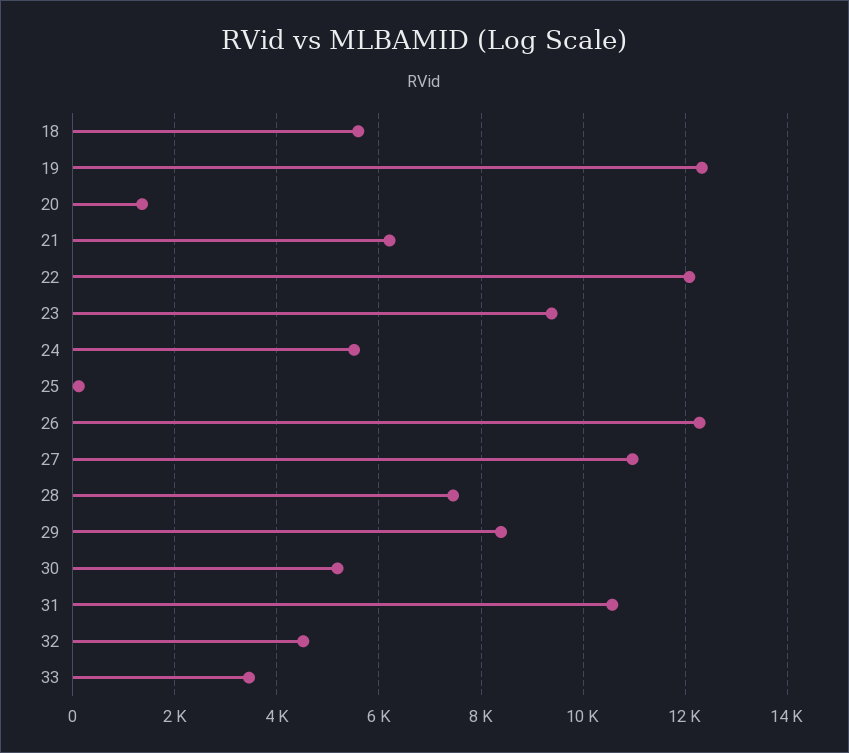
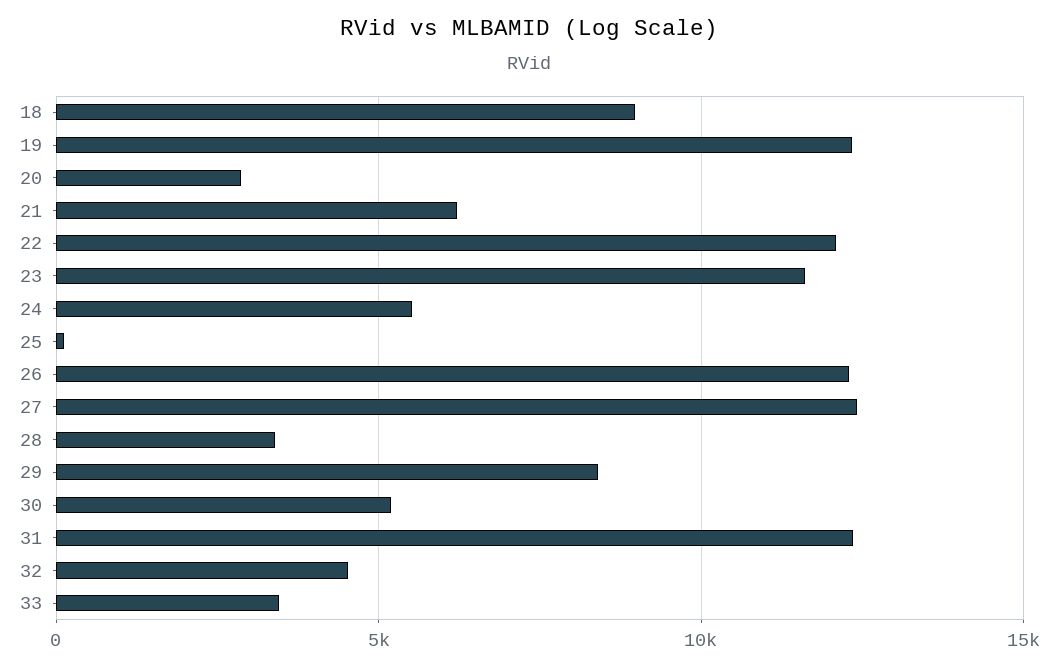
18: 5600 -> 9000
20: 1400 -> 3000
23: 9400 -> 11500
27: 11000 -> 12500
28: 7400 -> 3500
31: 10600 -> 12500

